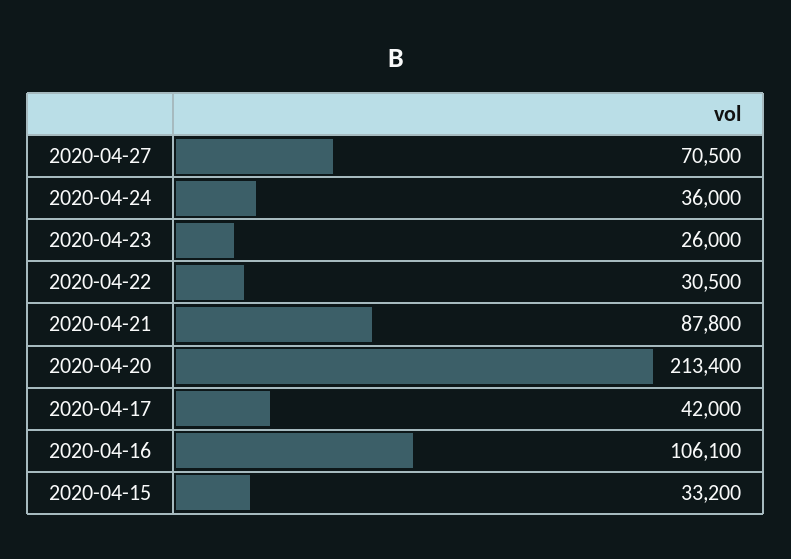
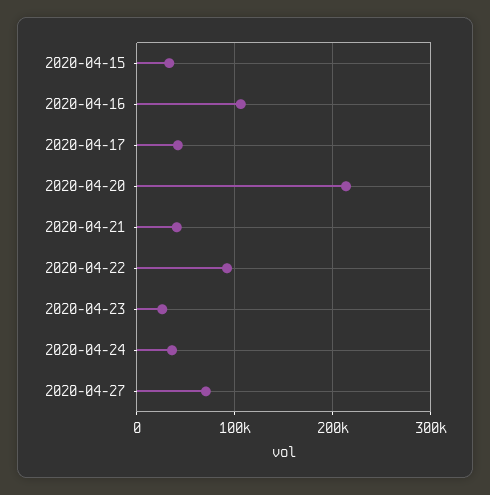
2020-04-22: 30500 -> 90000
2020-04-21: 87800 -> 40000

